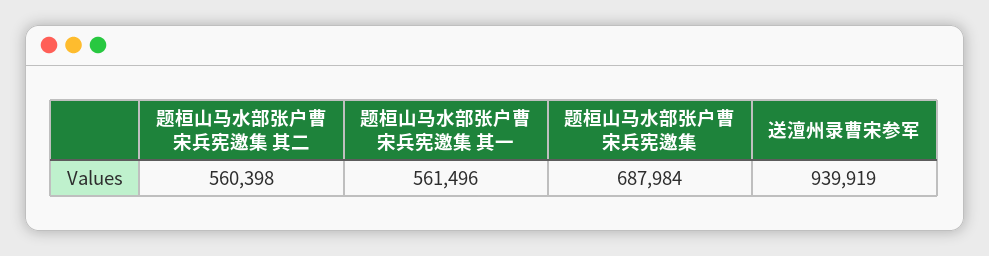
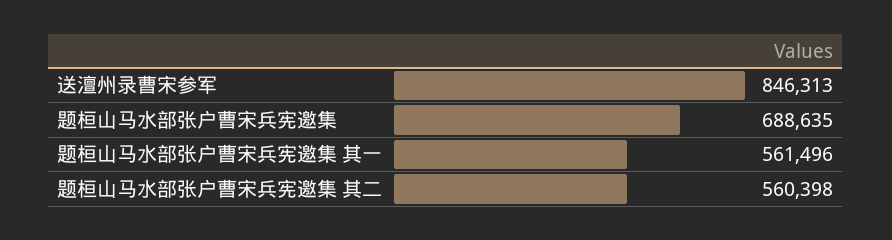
题桓山马水部张户曹宋兵宪邀集: 687984 -> 688635
送澶州录曹宋参军: 939919 -> 846313

